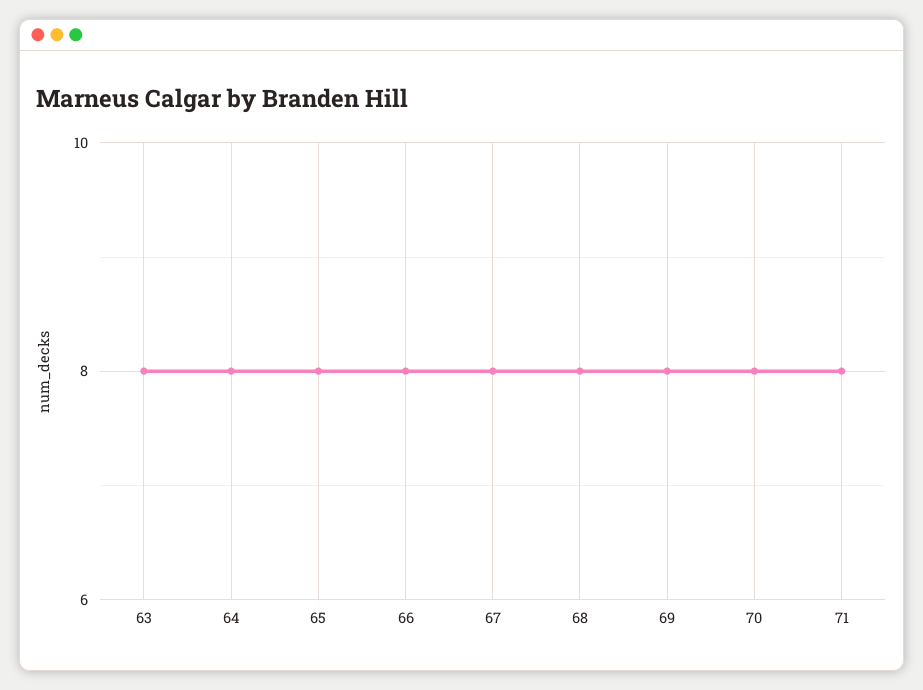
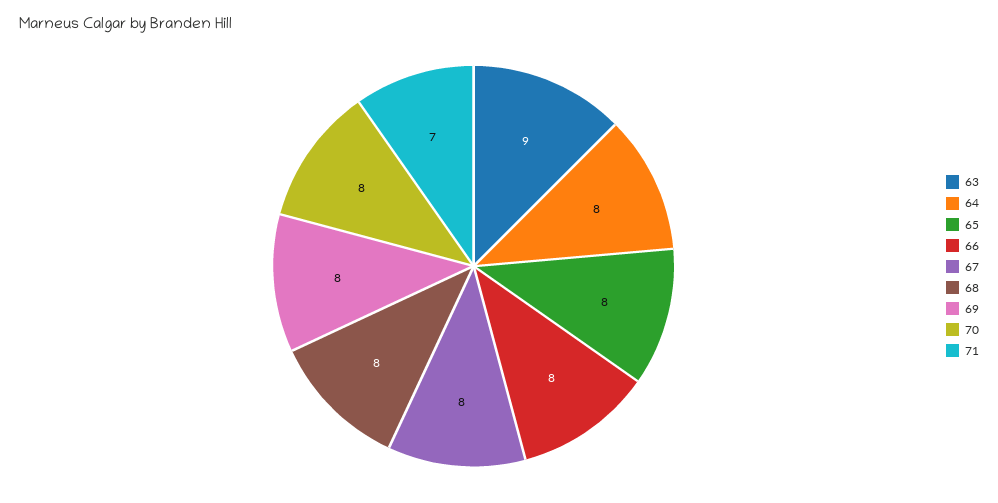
63: 8 -> 9
71: 8 -> 7

